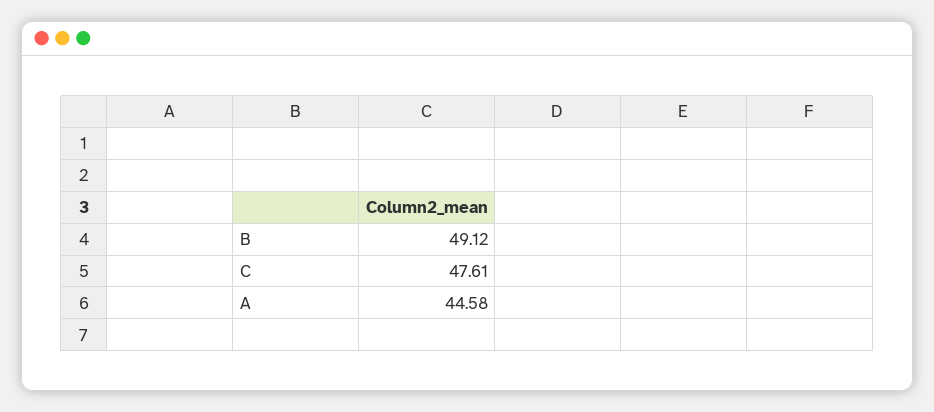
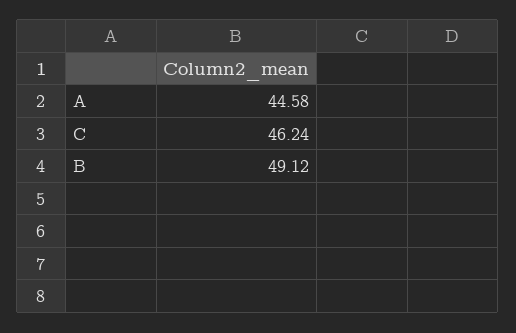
C: 47.61 -> 46.24

